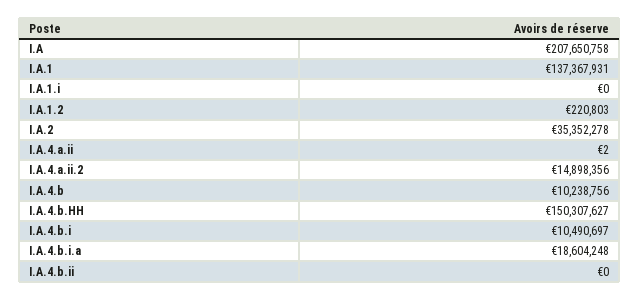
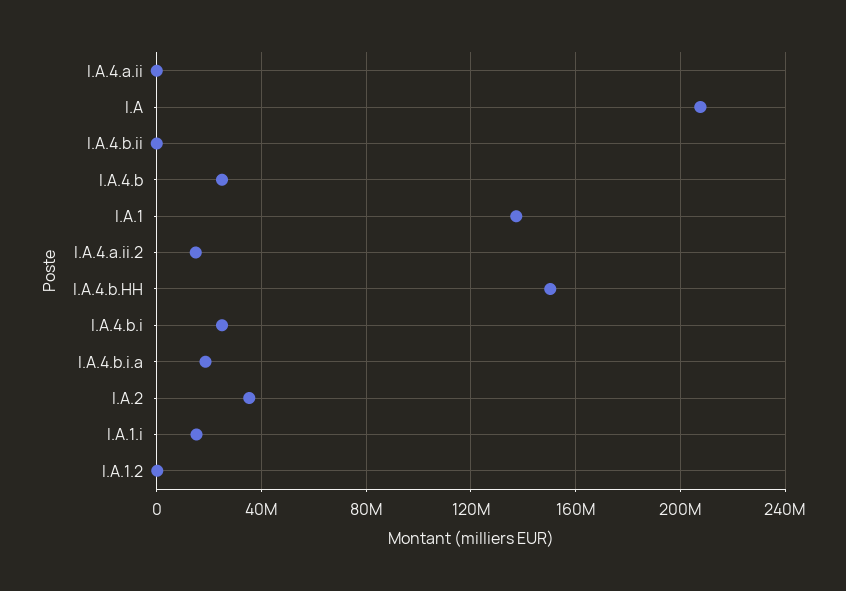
I.A.1.i: 0 -> 15000000
I.A.4.b: 10238756 -> 25000000
I.A.4.b.i: 10490697 -> 25000000

